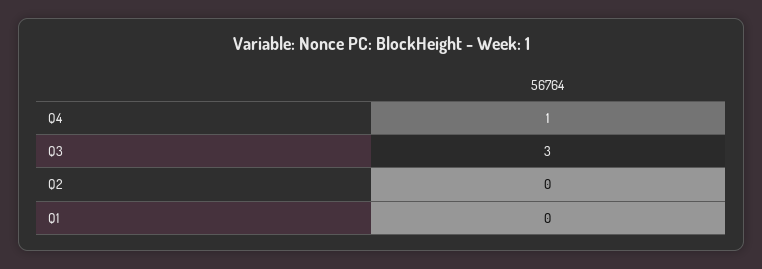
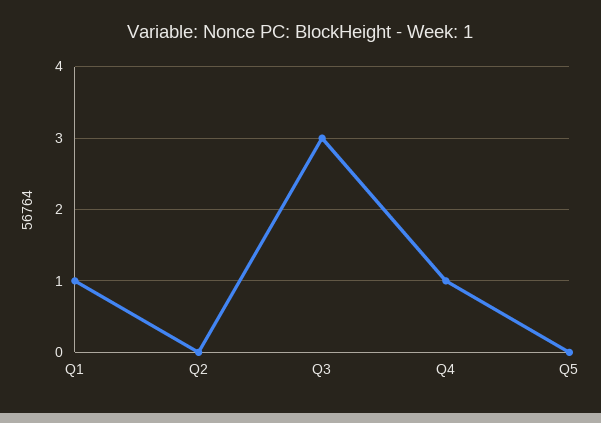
Q1: 0 -> 1
Q5: none -> 0

